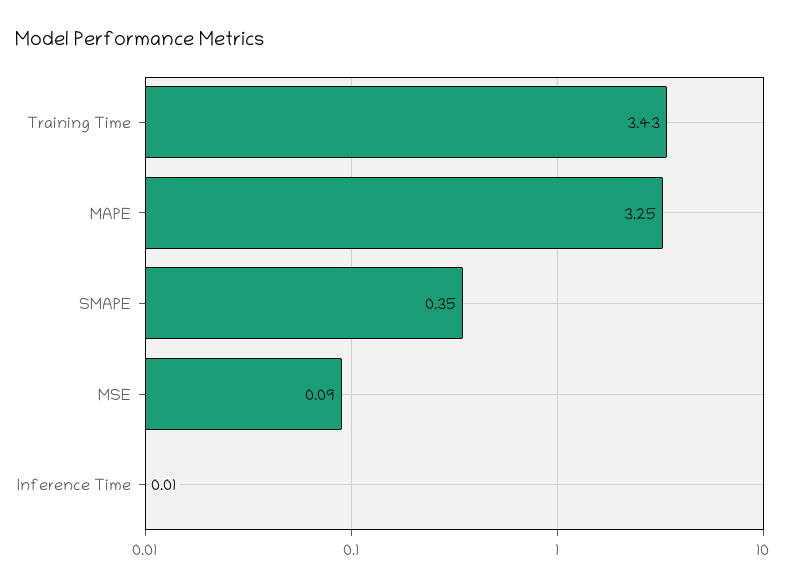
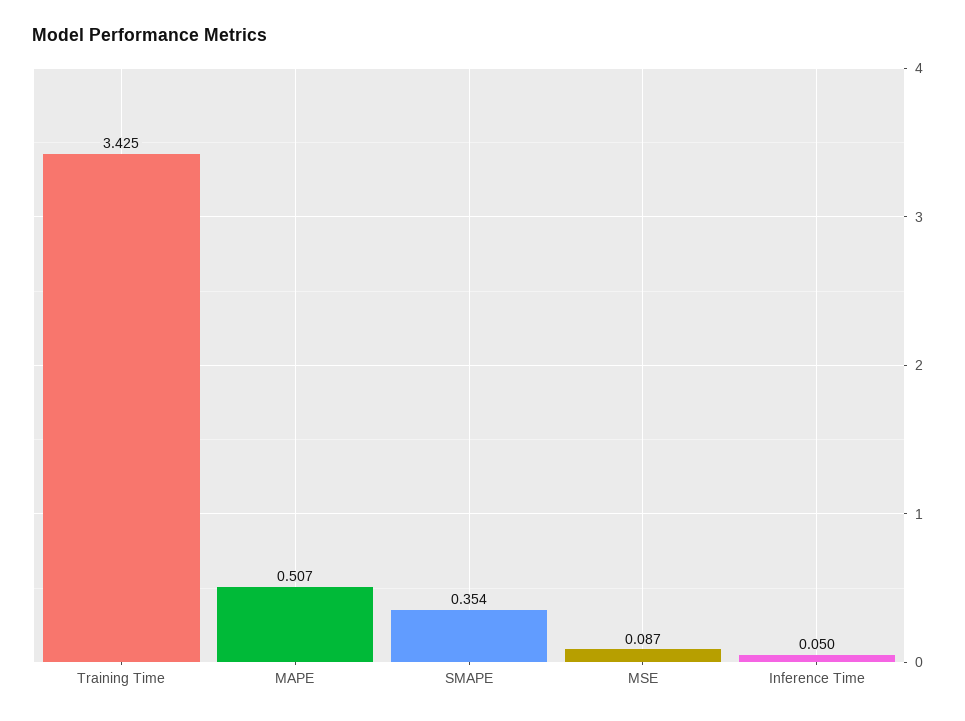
MAPE: 3.25 -> 0.507
Inference Time: 0.01 -> 0.05

